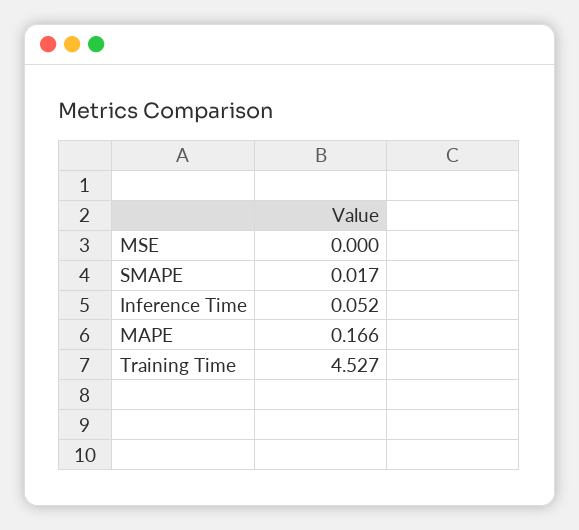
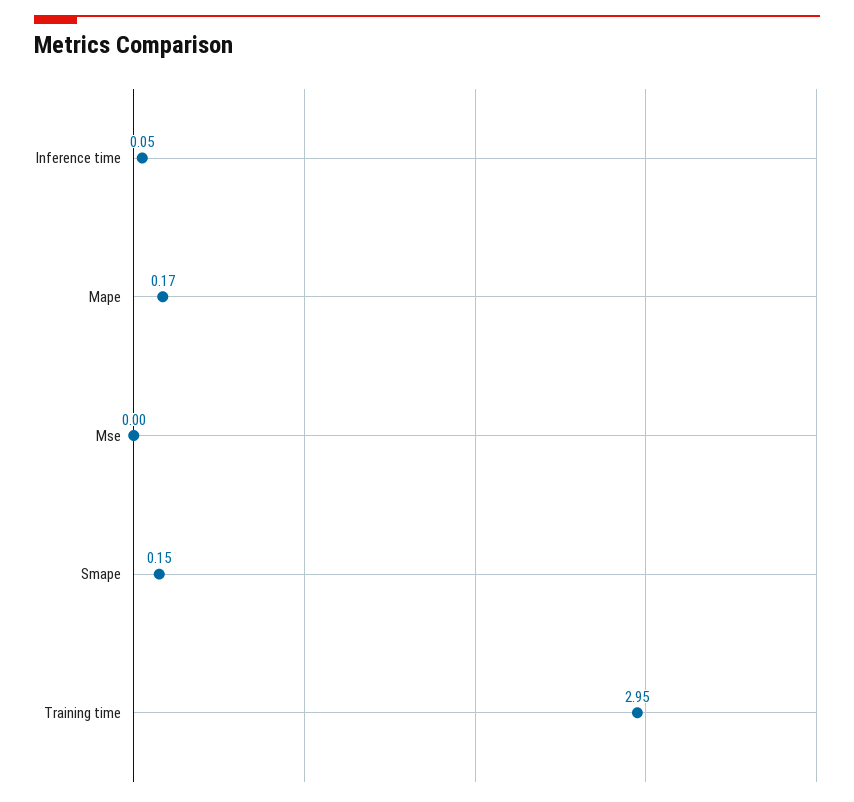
SMAPE: 0.017 -> 0.15
Training Time: 4.527 -> 2.95

